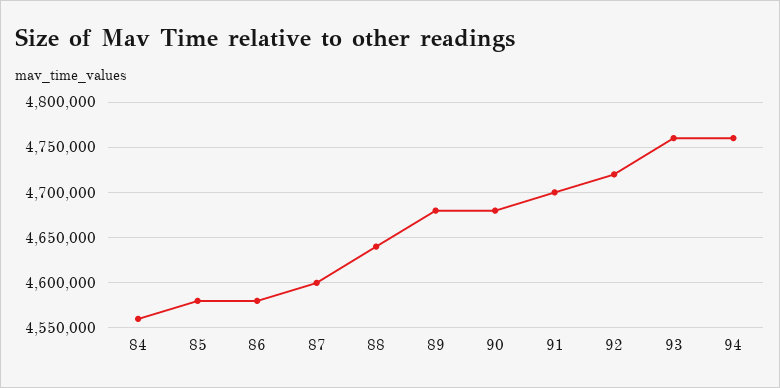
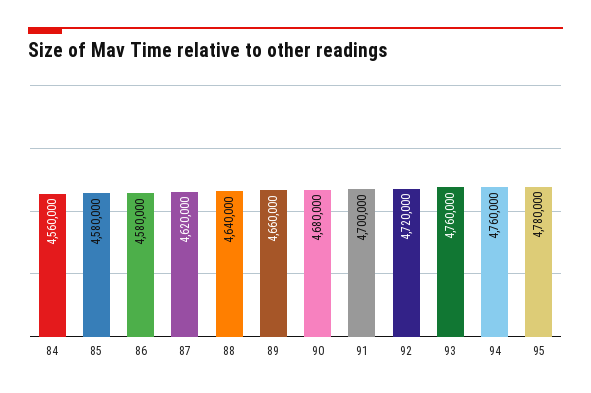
87: 4600000 -> 4620000
89: 4680000 -> 4660000
95: none -> 4780000

